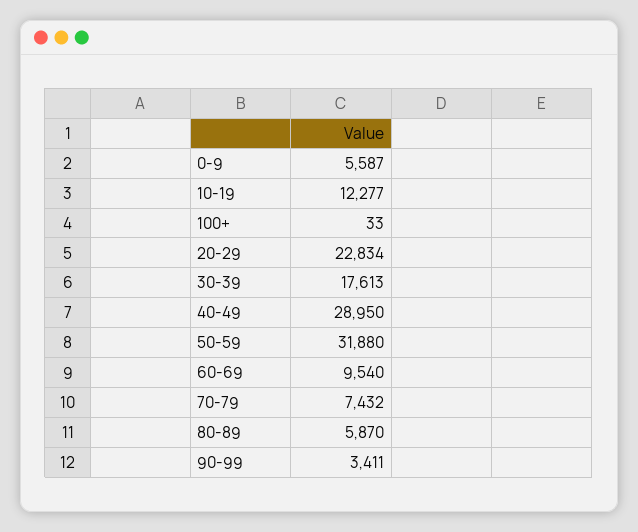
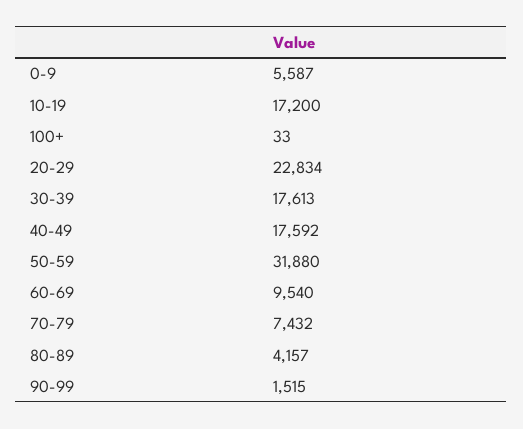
10-19: 12277 -> 17200
40-49: 28950 -> 17592
80-89: 5870 -> 4157
90-99: 3411 -> 1515

